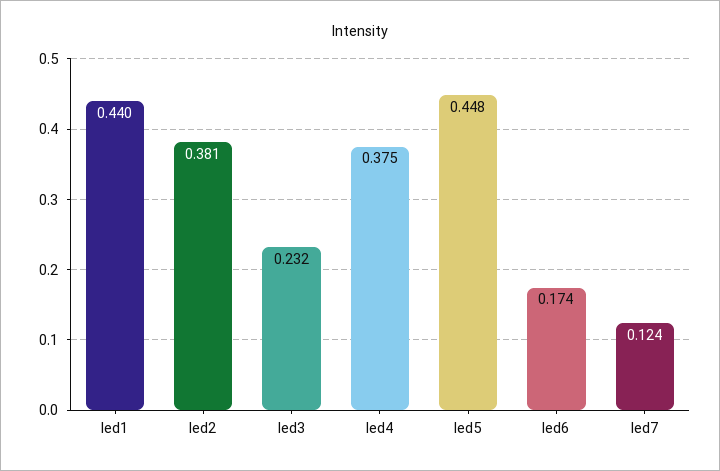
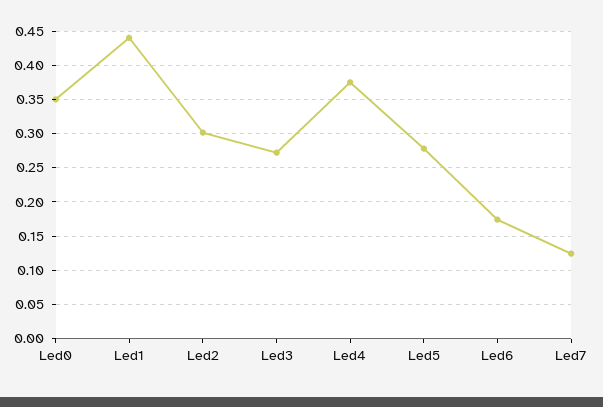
led2: 0.381 -> 0.3
led3: 0.232 -> 0.27
led5: 0.448 -> 0.28
Led0: none -> 0.35

